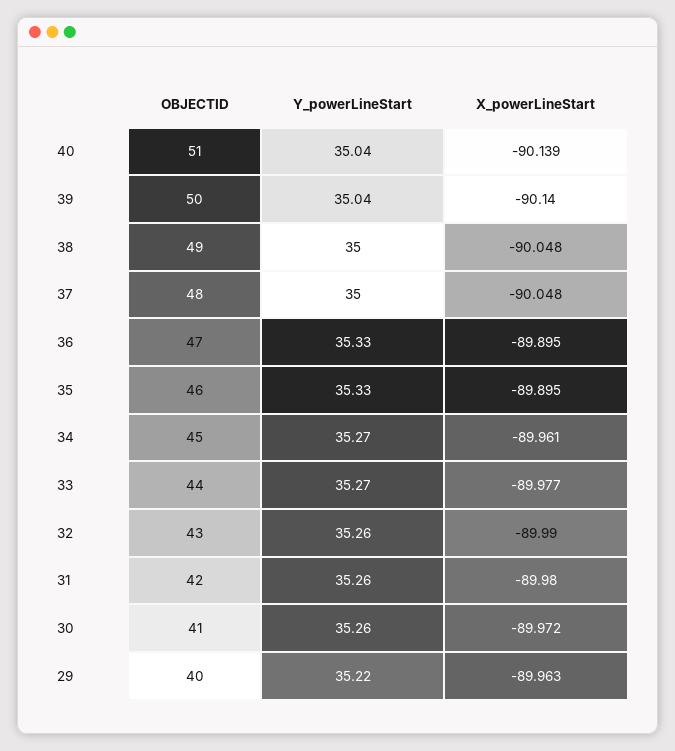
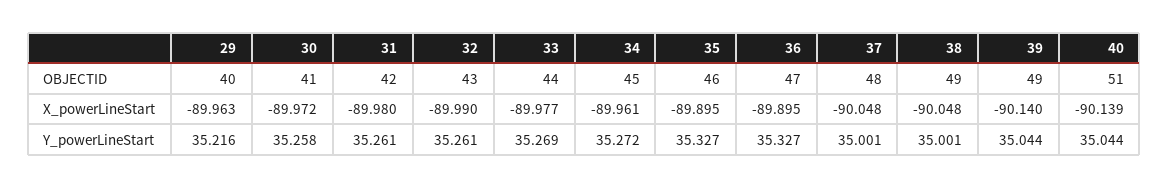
OBJECTID, 39: 50 -> 49

